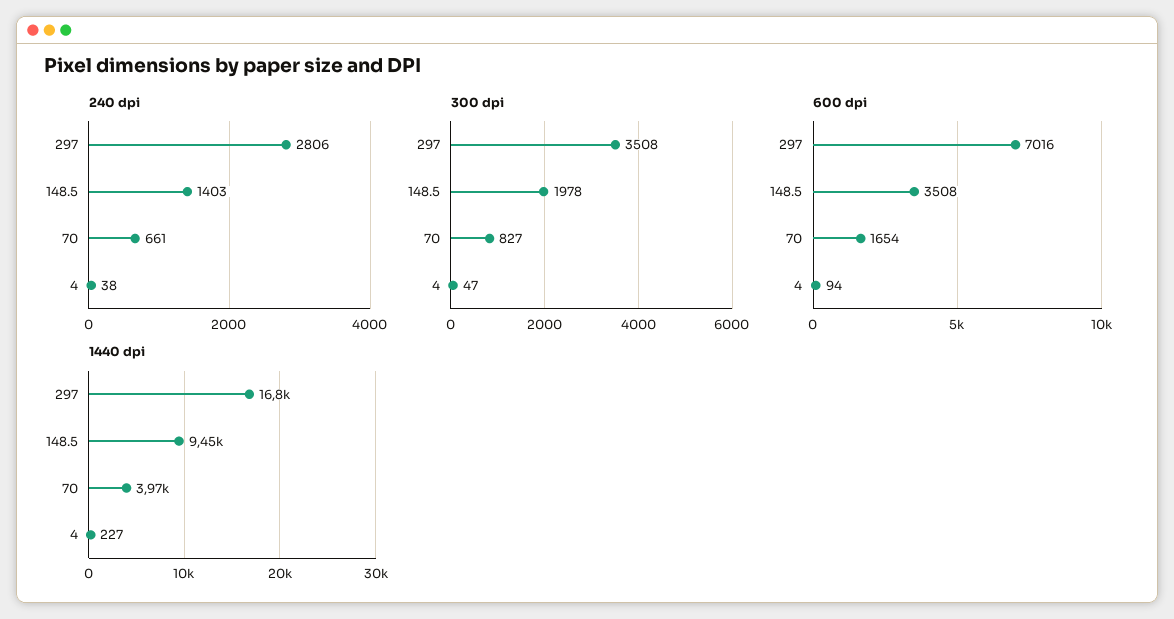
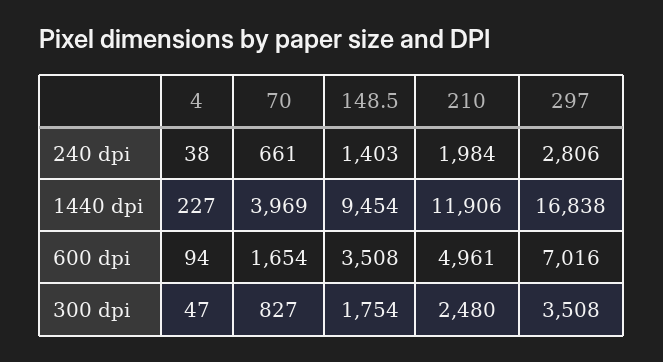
300 dpi, 148.5: 1978 -> 1754
240 dpi, 210: none -> 1984
1440 dpi, 210: none -> 11906
600 dpi, 210: none -> 4961
300 dpi, 210: none -> 2480

